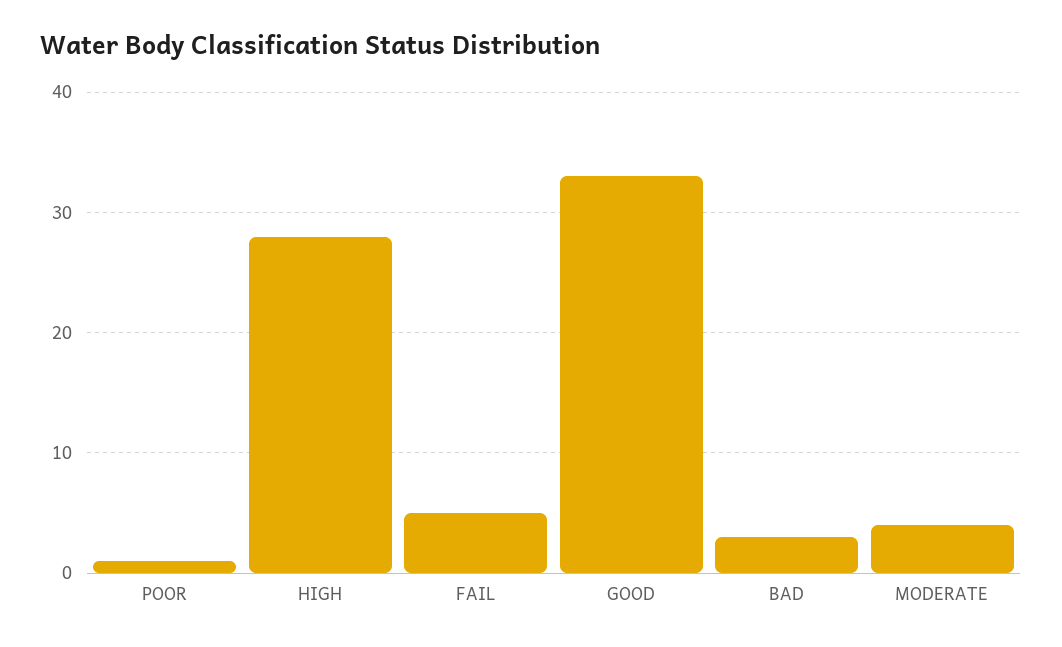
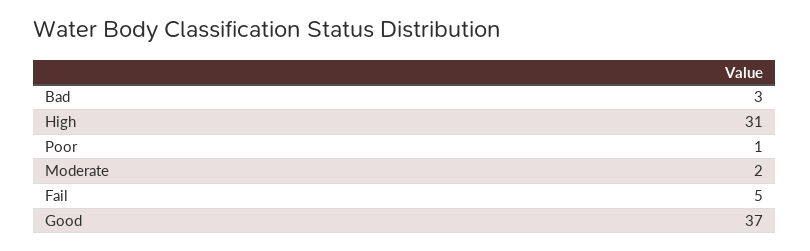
HIGH: 28 -> 31
GOOD: 33 -> 37
MODERATE: 4 -> 2

